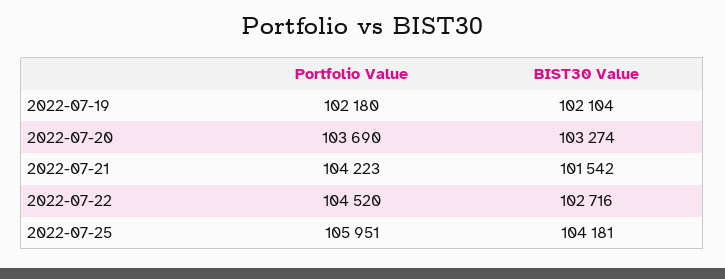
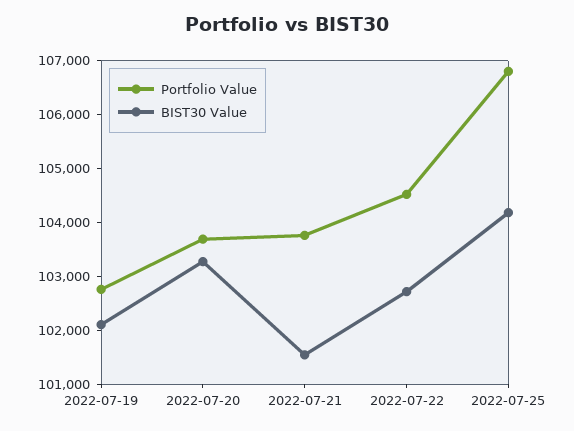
Portfolio Value, 2022-07-19: 102180 -> 102800
Portfolio Value, 2022-07-21: 104223 -> 103800
Portfolio Value, 2022-07-25: 105951 -> 106800

